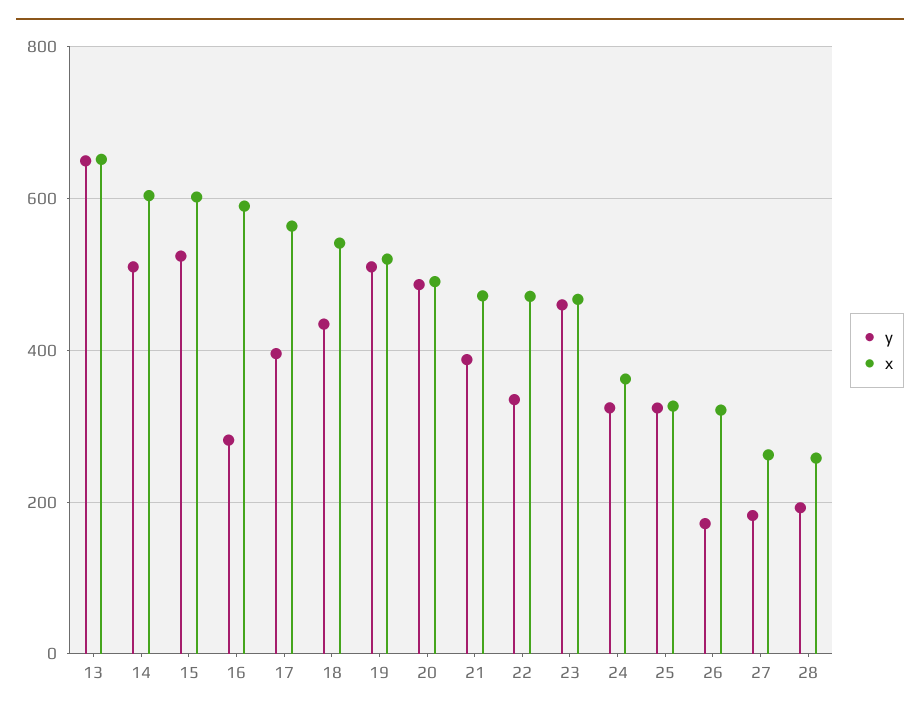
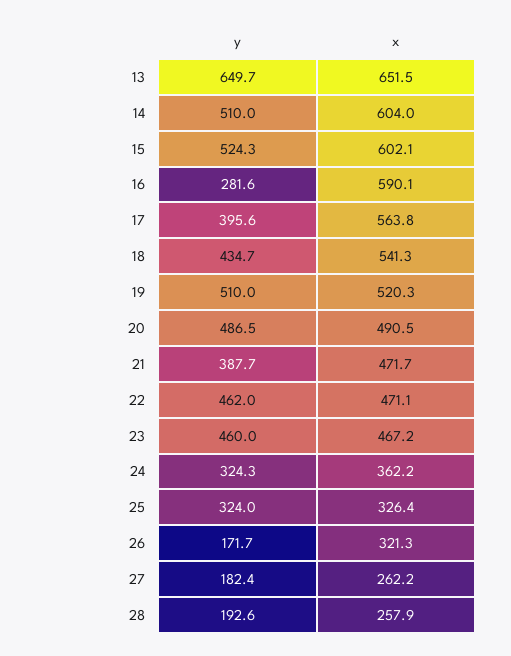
y, 22: 340 -> 462

